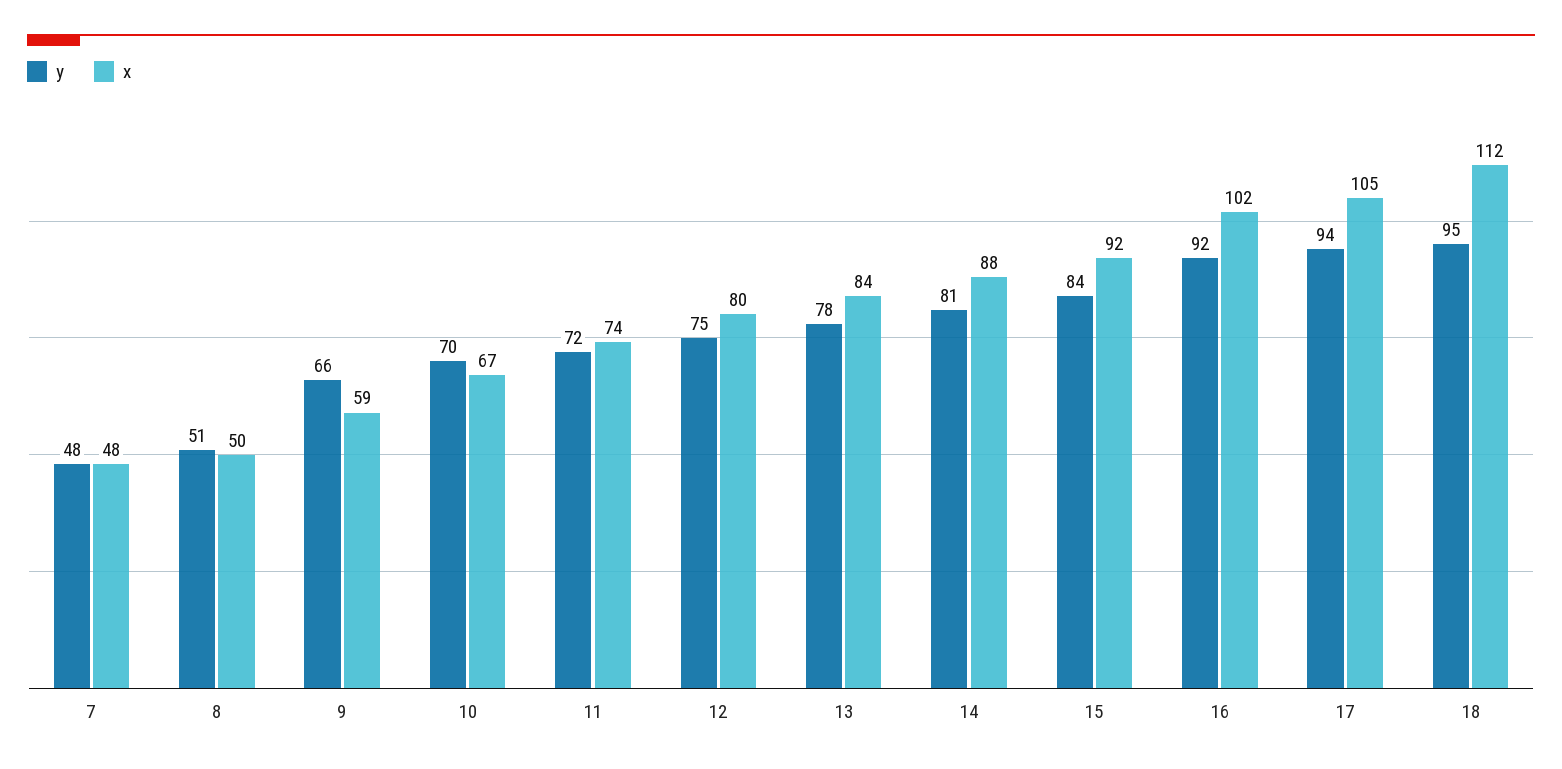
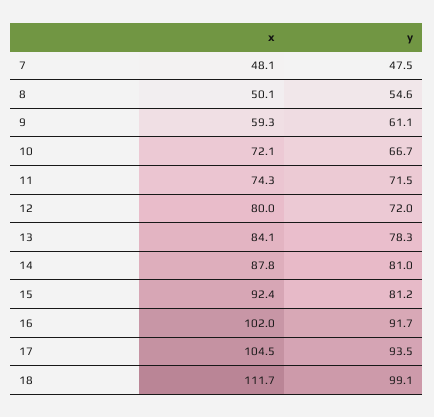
y, 8: 51 -> 54.6
y, 9: 66 -> 61.1
y, 10: 70 -> 66.7
x, 10: 67 -> 72.1
y, 12: 75 -> 72
y, 15: 84 -> 81.2
y, 18: 95 -> 99.1

